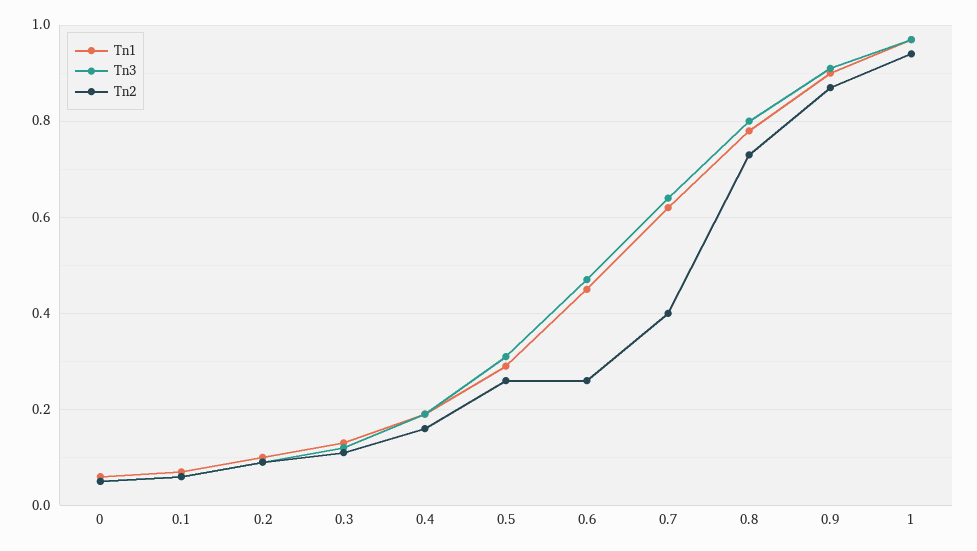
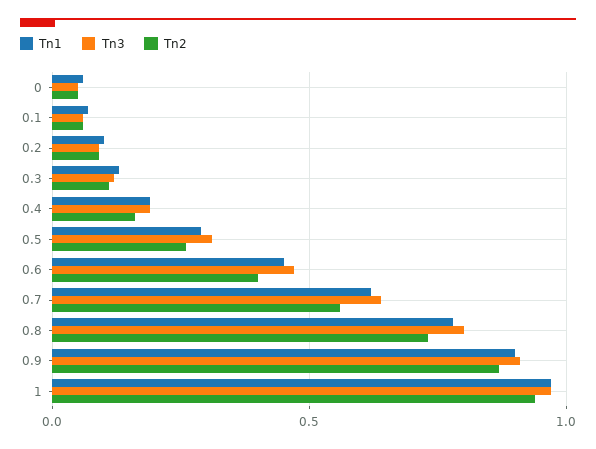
Tn2, 0.6: 0.25 -> 0.4
Tn2, 0.7: 0.4 -> 0.55

